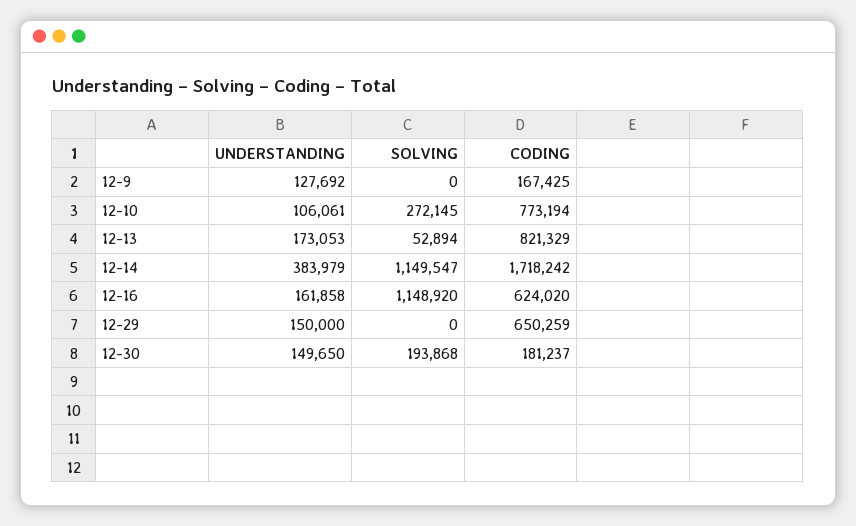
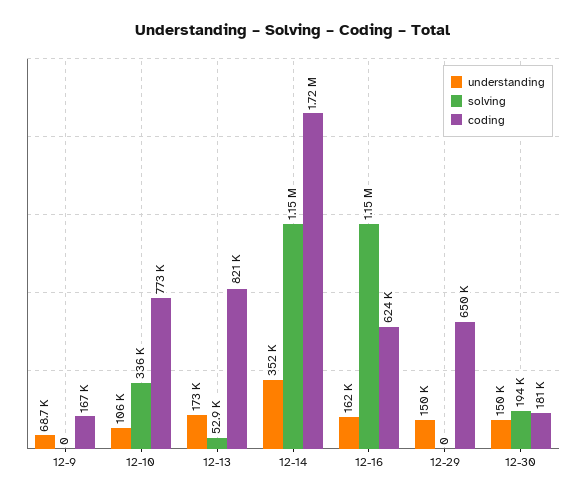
UNDERSTANDING, 12-9: 127692 -> 68700
SOLVING, 12-10: 272145 -> 336000
UNDERSTANDING, 12-14: 383979 -> 352000

